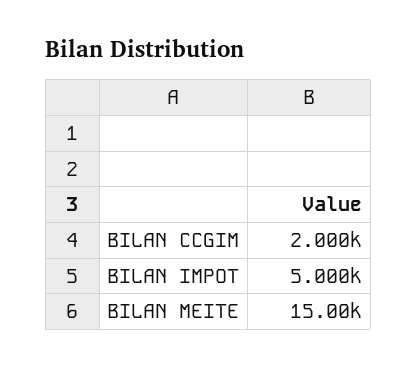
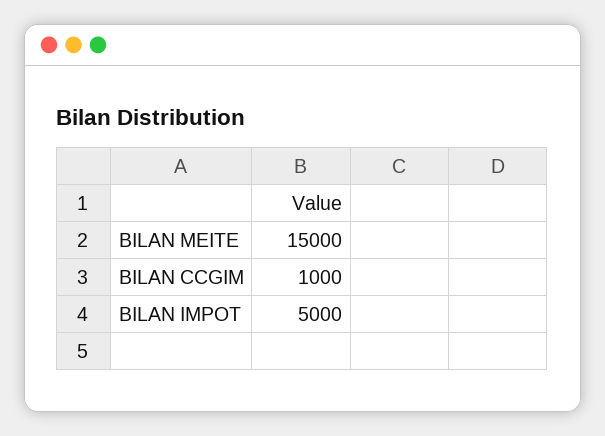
BILAN CCGIM: 2000 -> 1000

